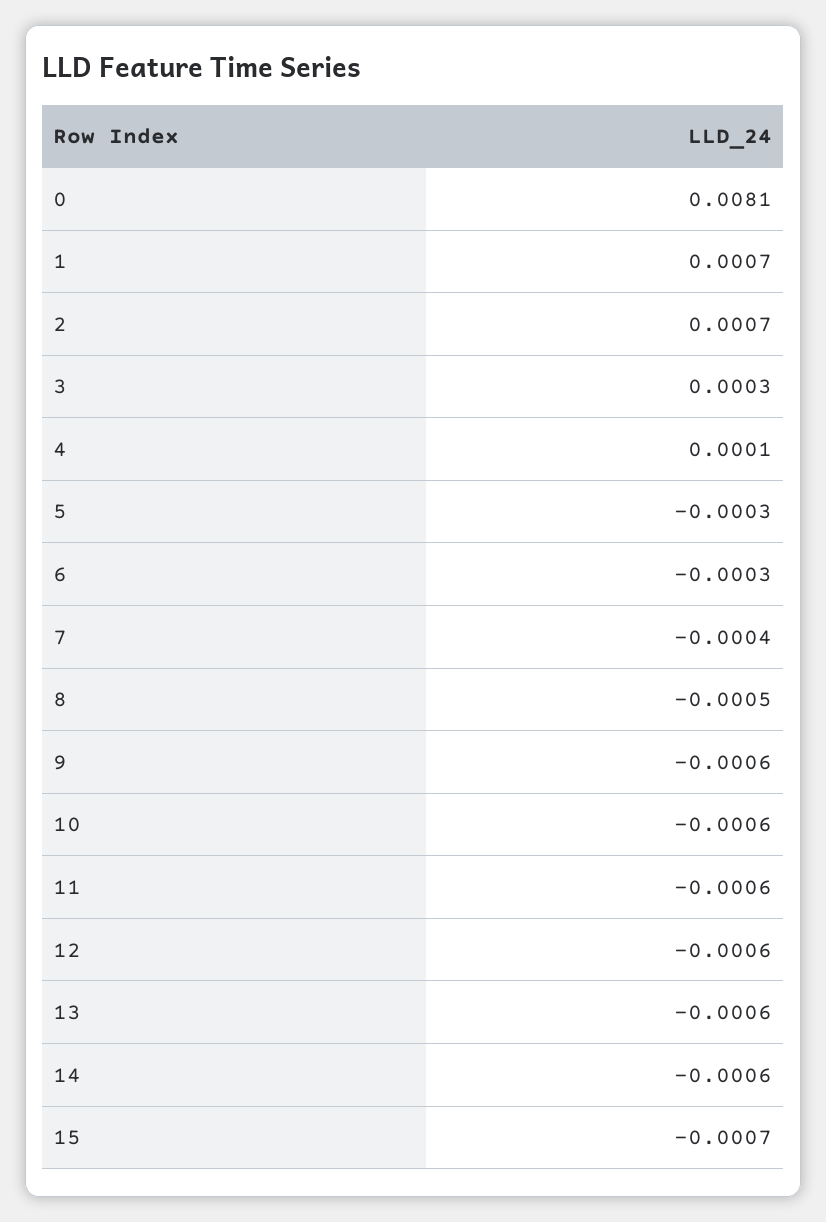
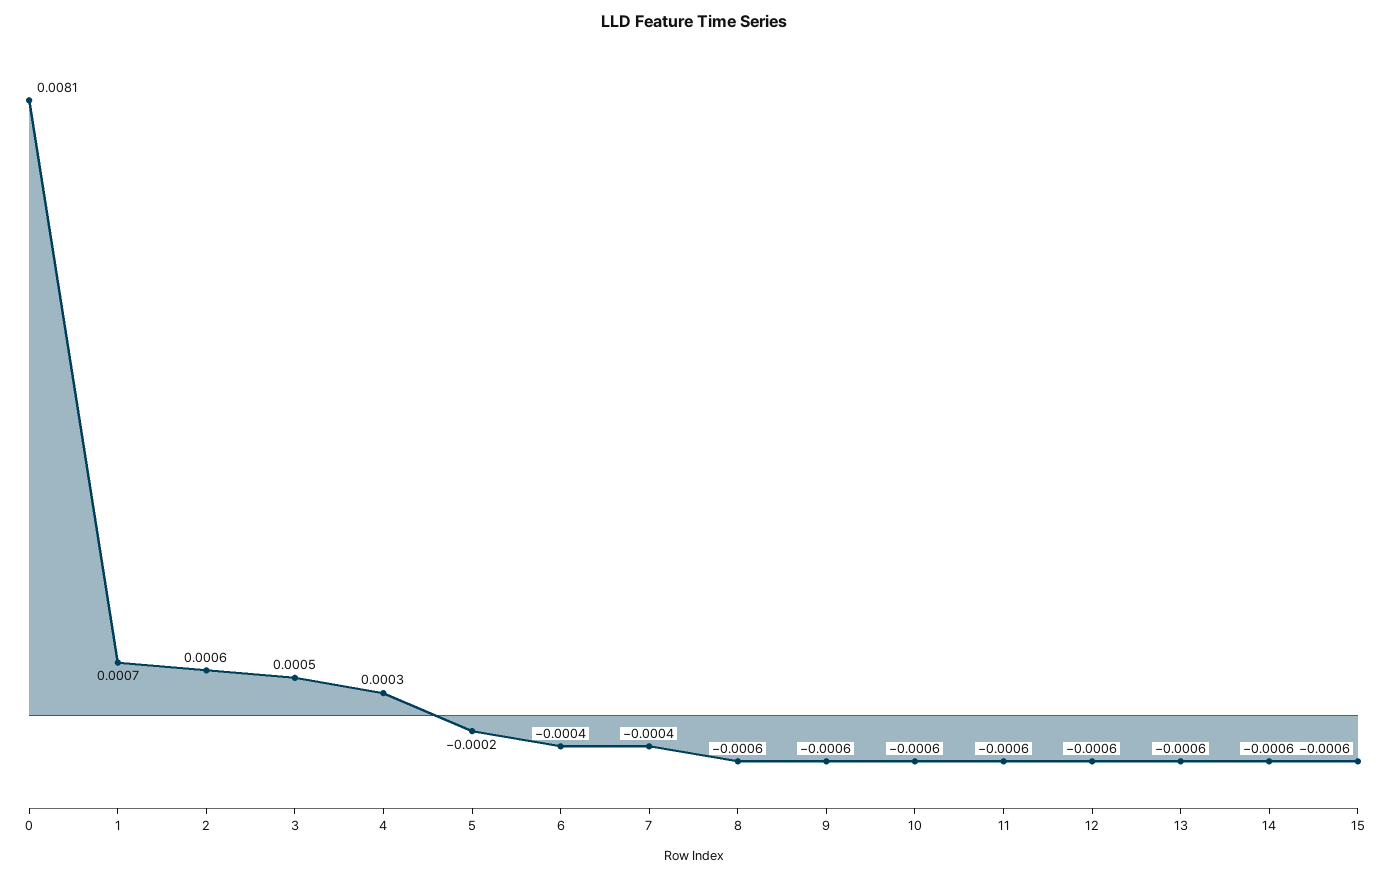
2: 0.0007 -> 0.0006
3: 0.0003 -> 0.0005
4: 0.0001 -> 0.0003
5: -0.0003 -> -0.0002
6: -0.0003 -> -0.0004
8: -0.0005 -> -0.0006
15: -0.0007 -> -0.0006

